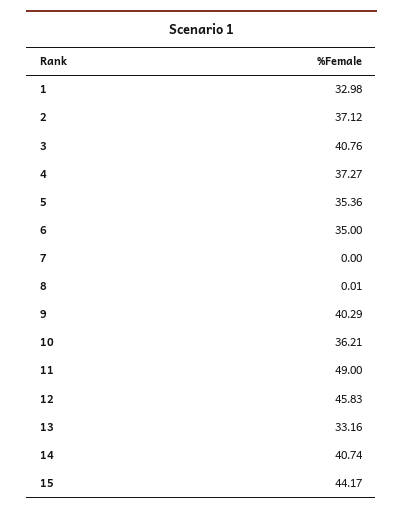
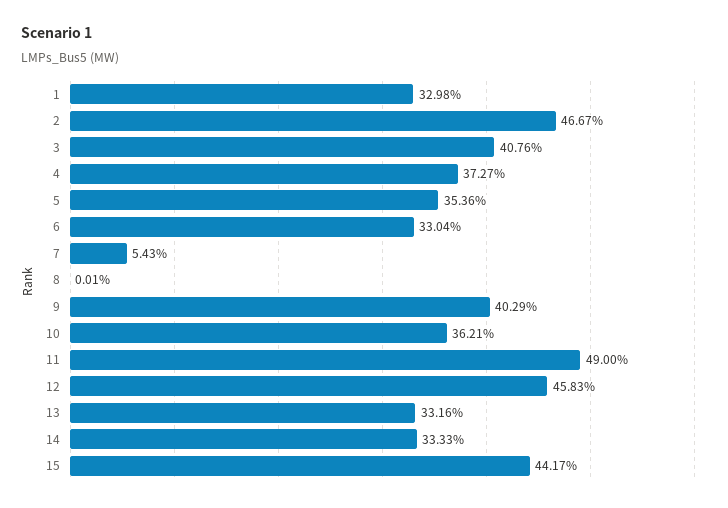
2: 37.12 -> 46.67
6: 35 -> 33.04
7: 0 -> 5.43
14: 40.74 -> 33.33

